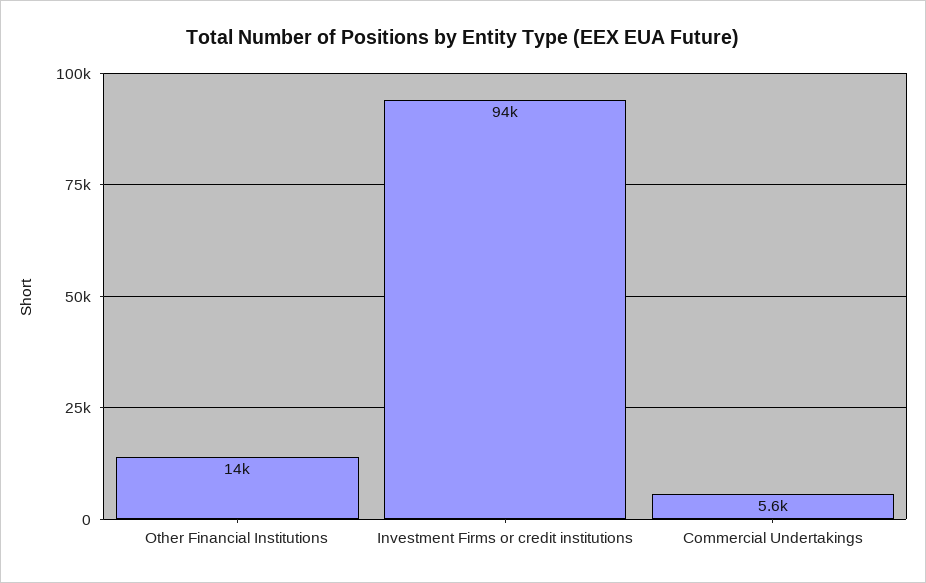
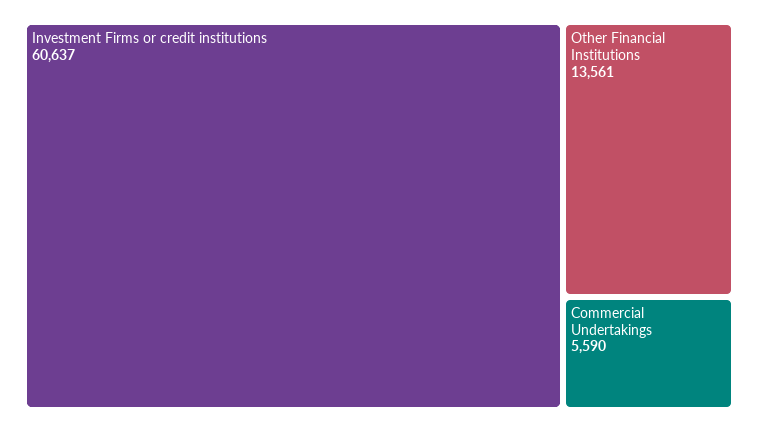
Investment Firms or credit institutions: 94000 -> 60637

